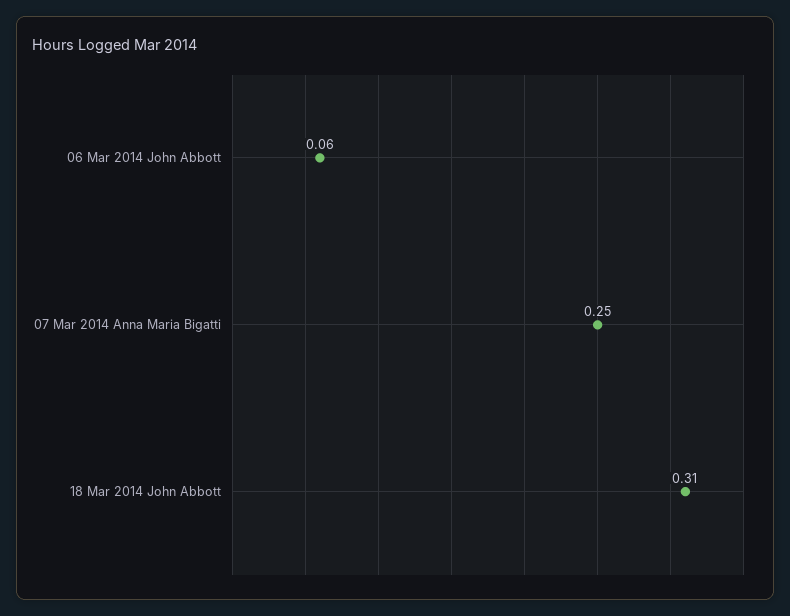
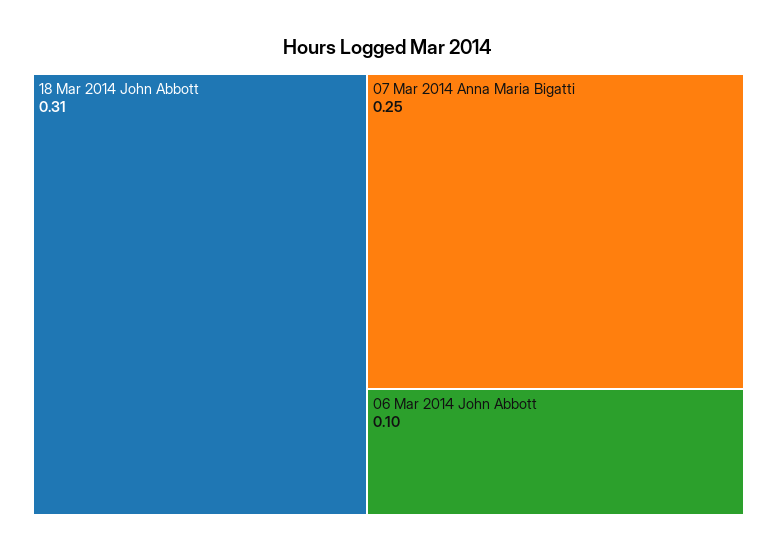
06 Mar 2014 John Abbott: 0.06 -> 0.1

